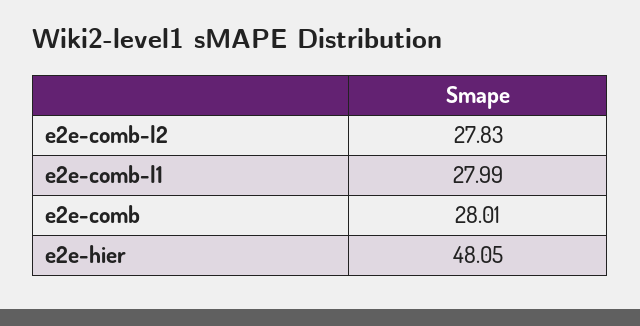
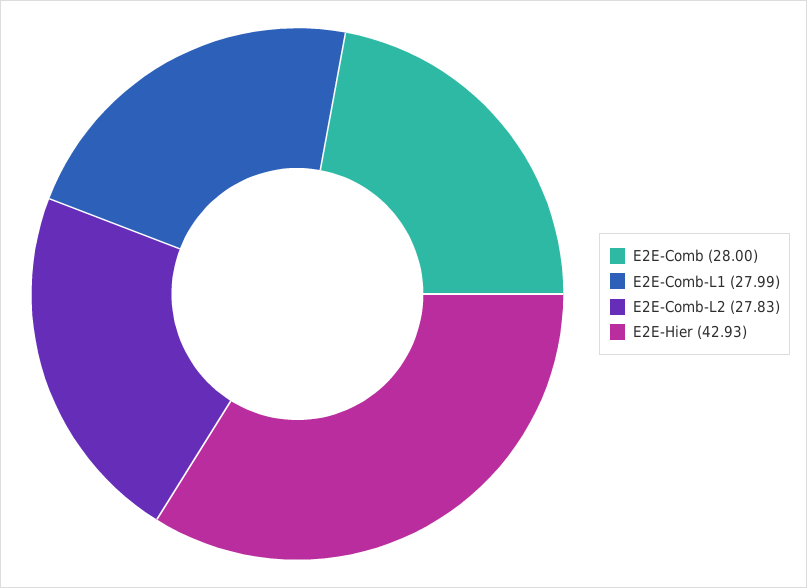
e2e-comb: 28.01 -> 28
e2e-hier: 48.05 -> 42.93

